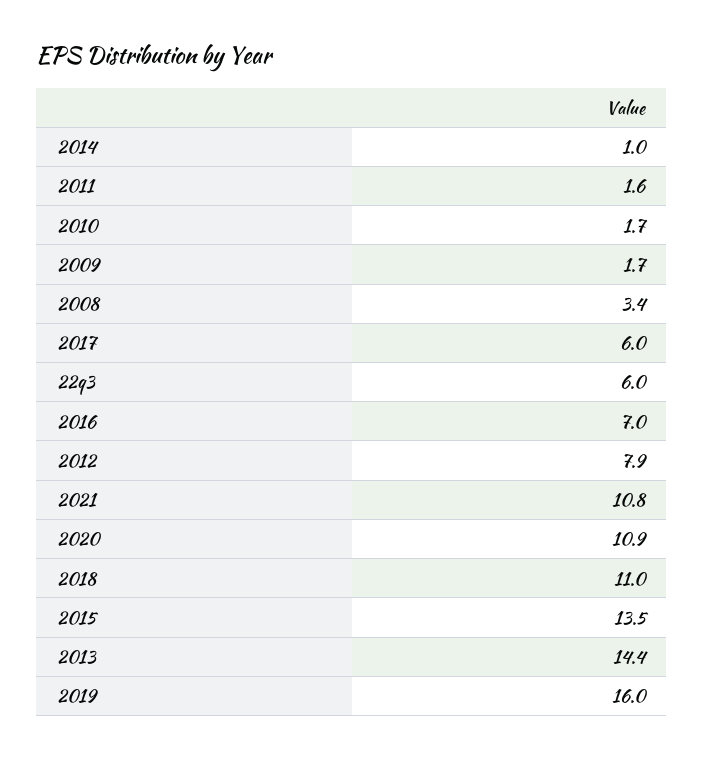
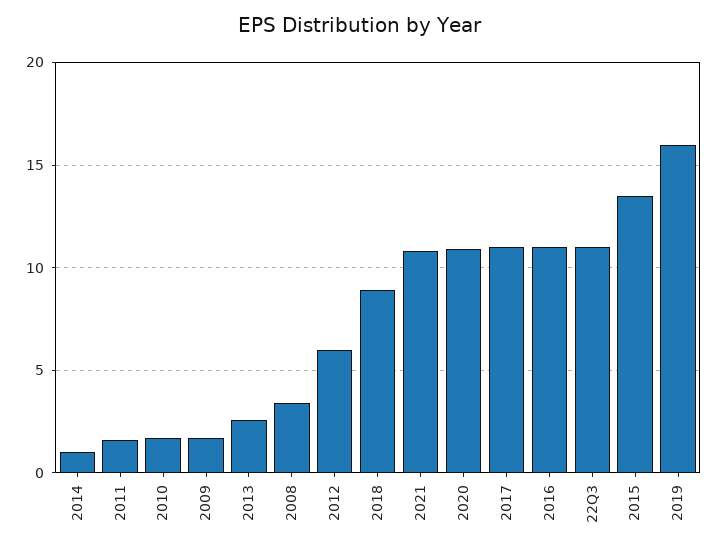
2017: 6 -> 11
22q3: 6 -> 11
2016: 7 -> 11
2012: 7.9 -> 6
2018: 11 -> 9
2013: 14.4 -> 2.5

